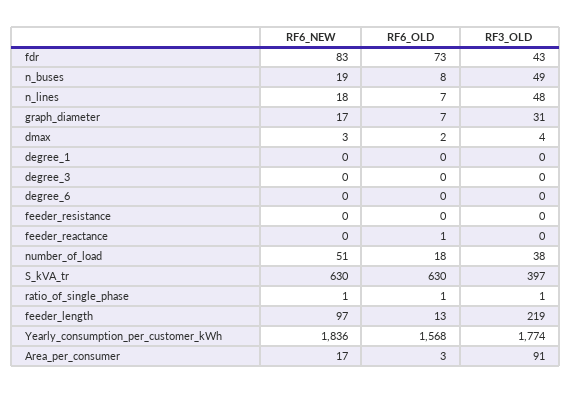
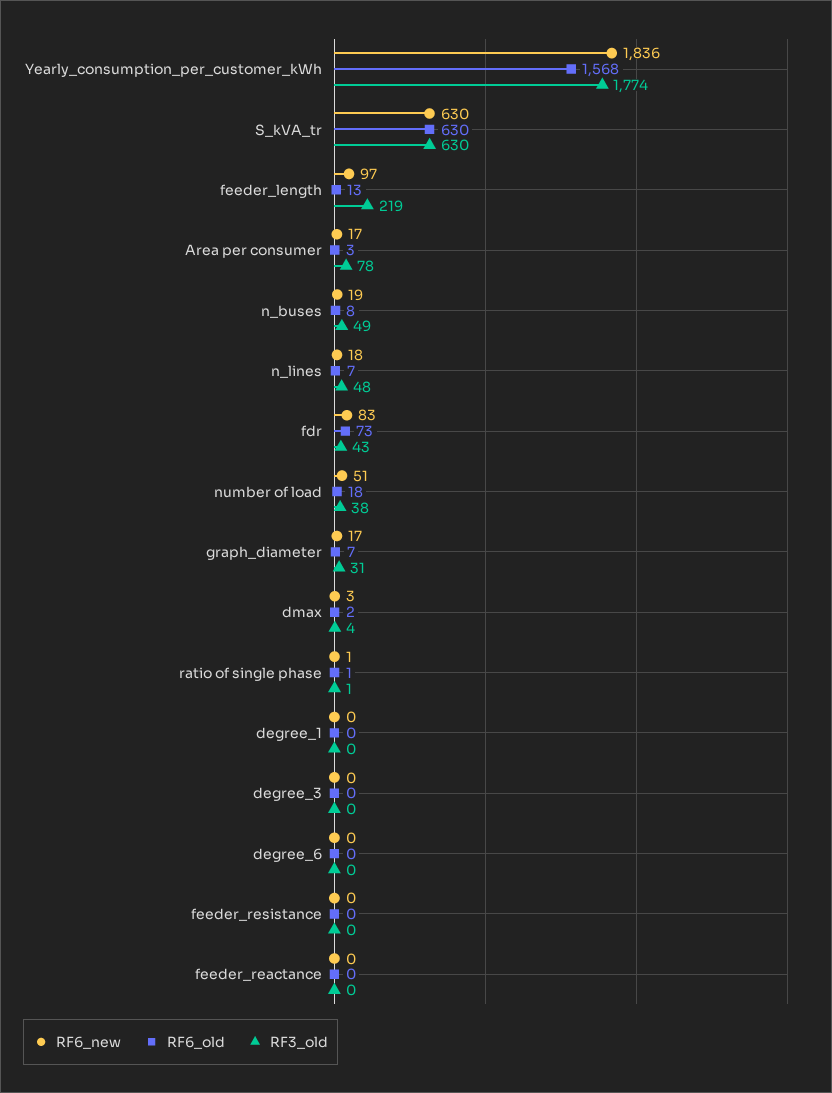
RF6_OLD, feeder_reactance: 1 -> 0
RF3_OLD, S_kVA_tr: 397 -> 630
RF3_OLD, Area_per_consumer: 91 -> 78

